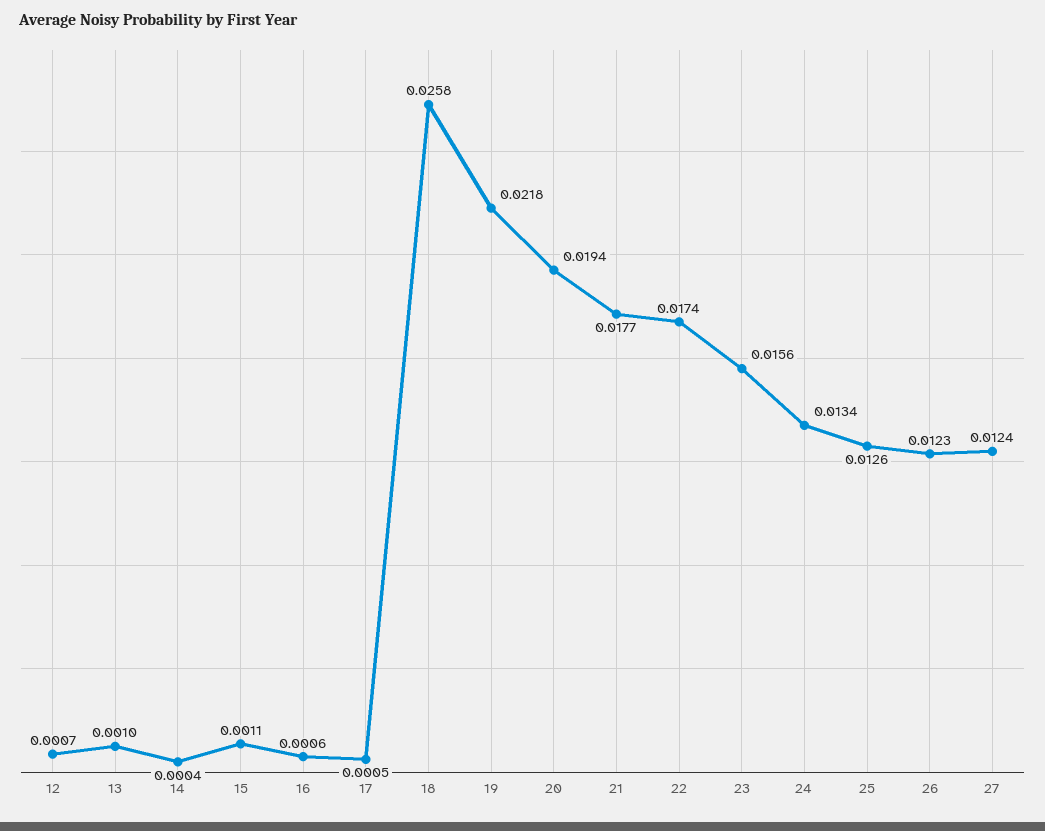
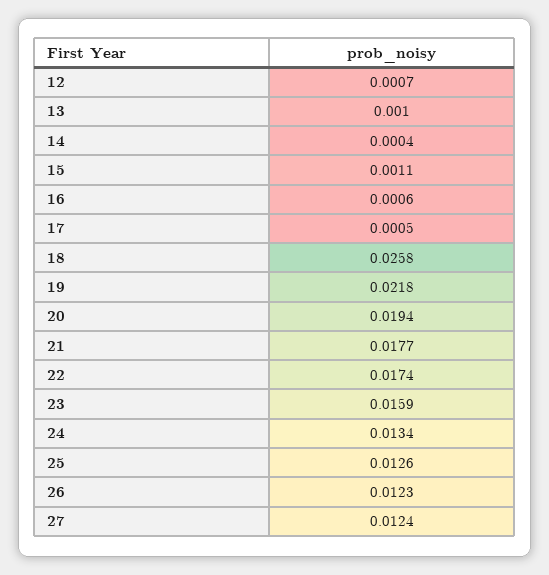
23: 0.0156 -> 0.0159

